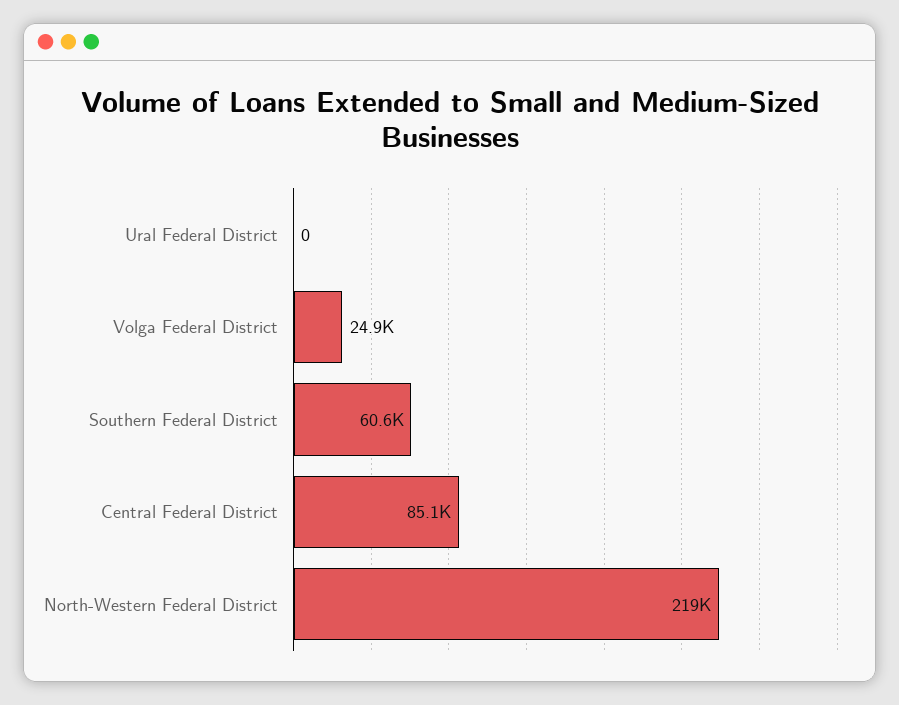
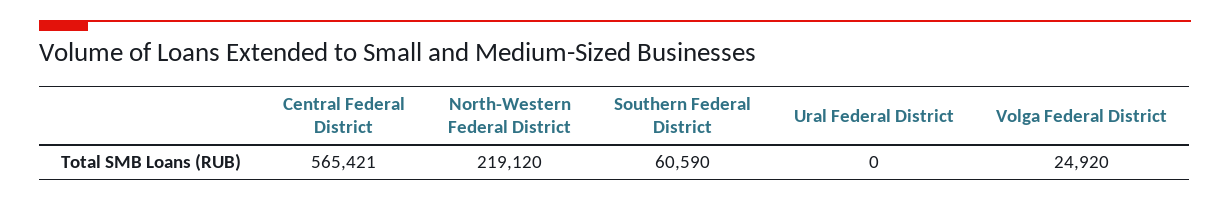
Central Federal District: 85100 -> 565421

